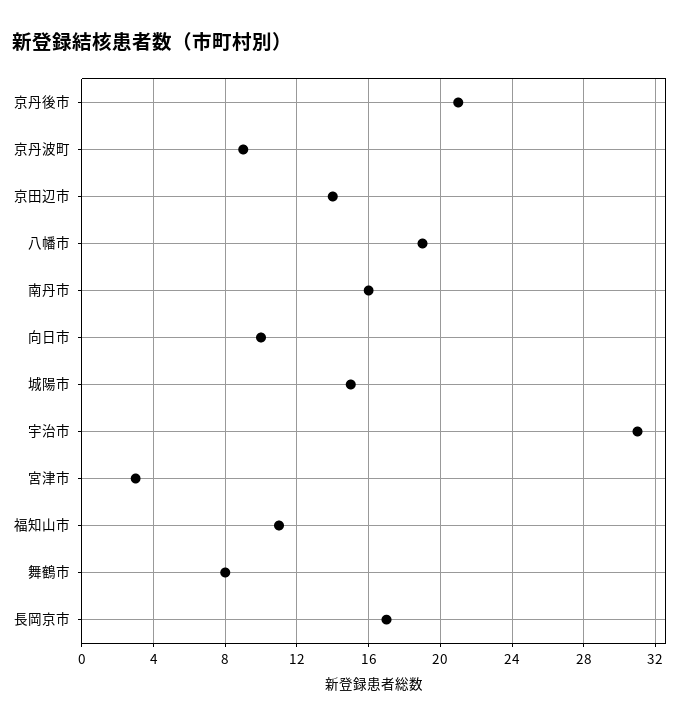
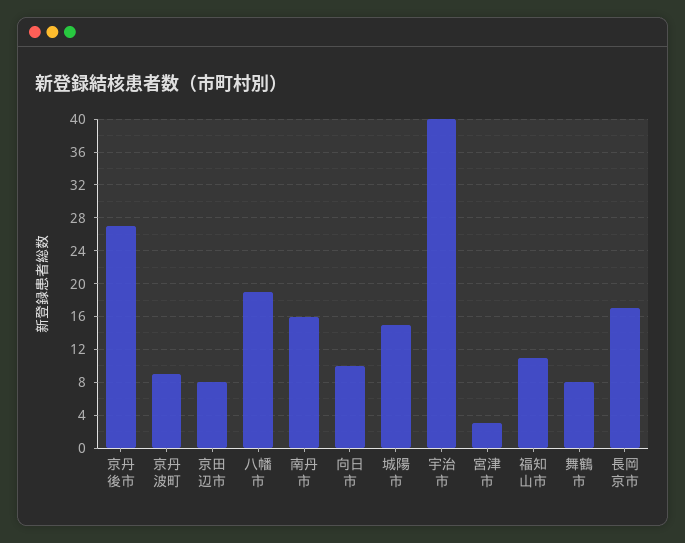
京丹後市: 21 -> 27
京田辺市: 14 -> 8
宇治市: 31 -> 40

